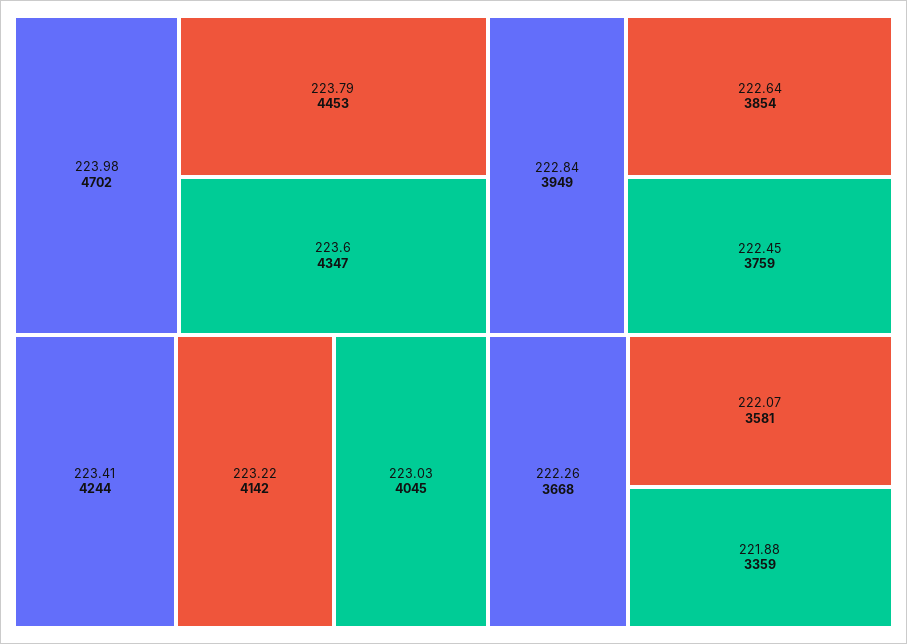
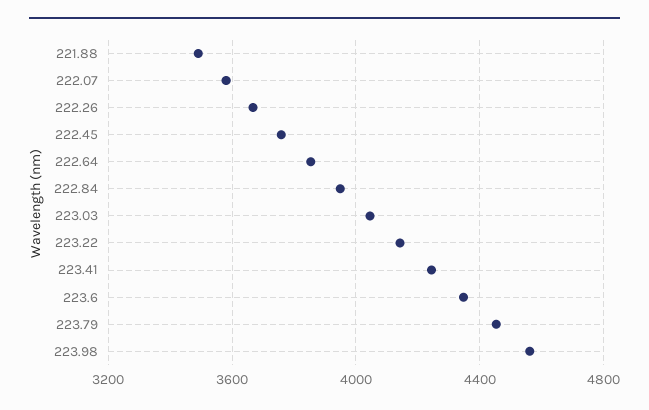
223.98: 4702 -> 4550
221.88: 3359 -> 3500

